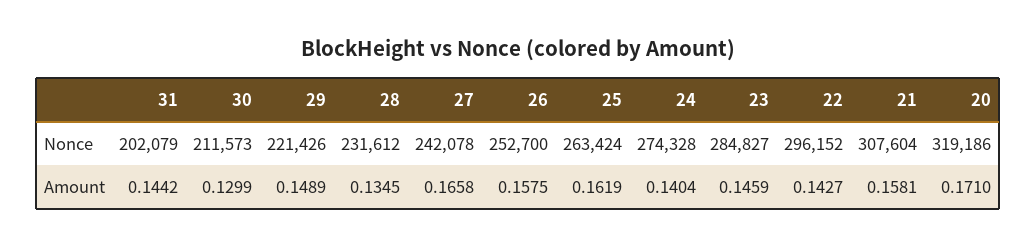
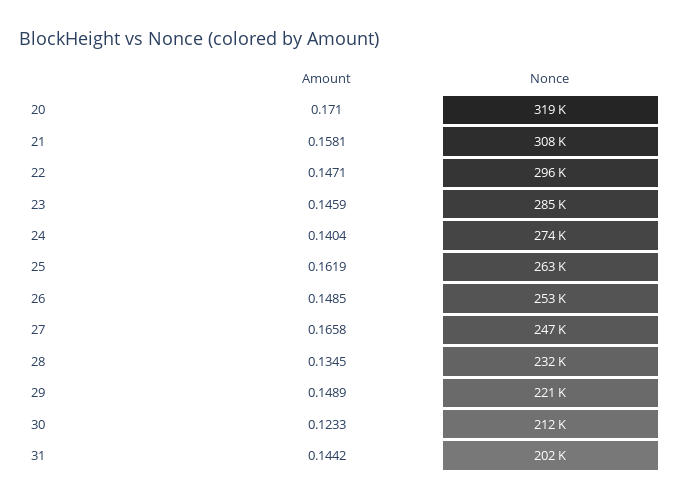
27, Nonce: 242078 -> 247000
30, Amount: 0.1299 -> 0.1233
26, Amount: 0.1575 -> 0.1485
22, Amount: 0.1427 -> 0.1471

